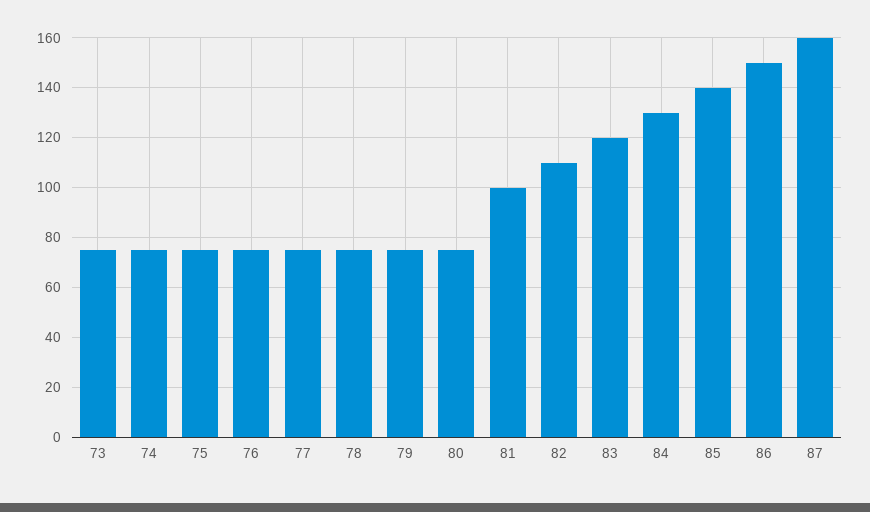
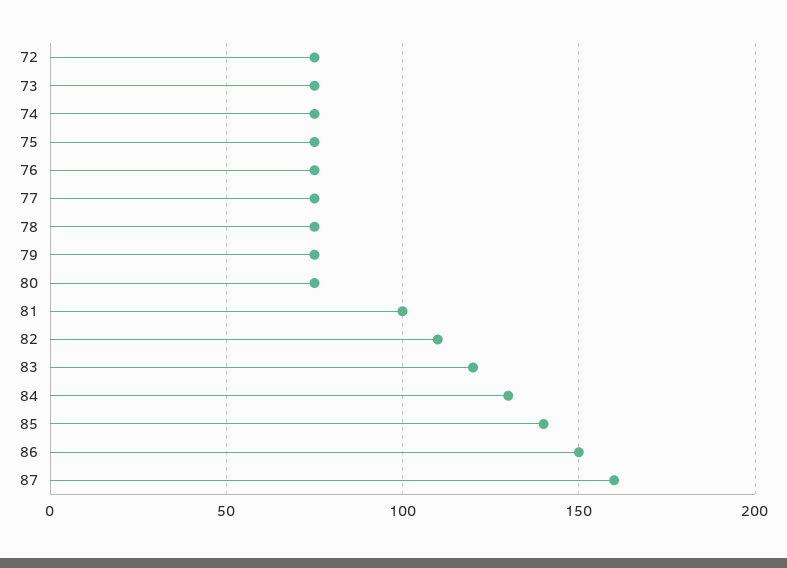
72: none -> 75

